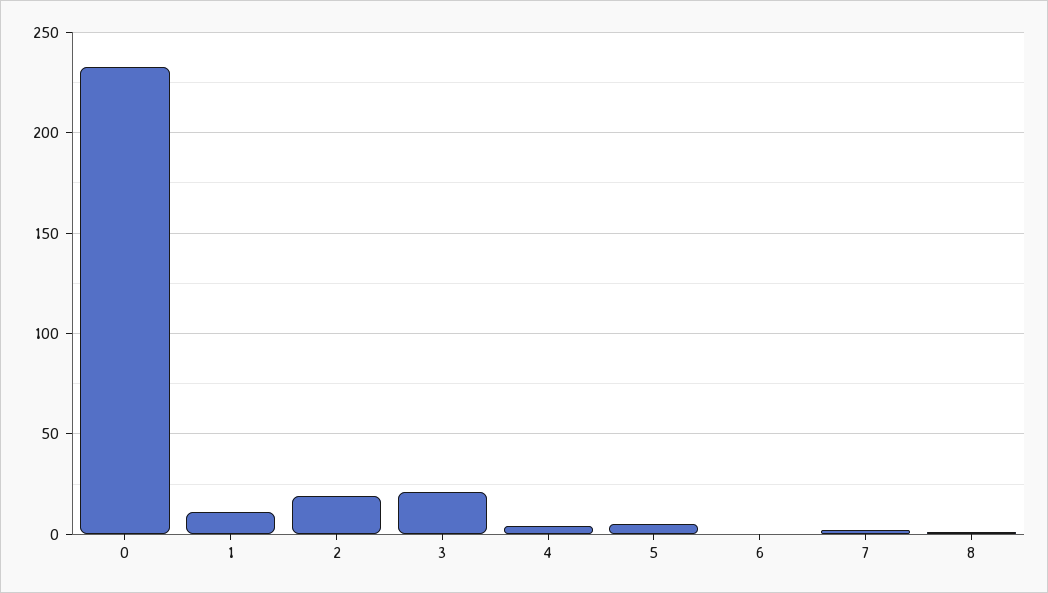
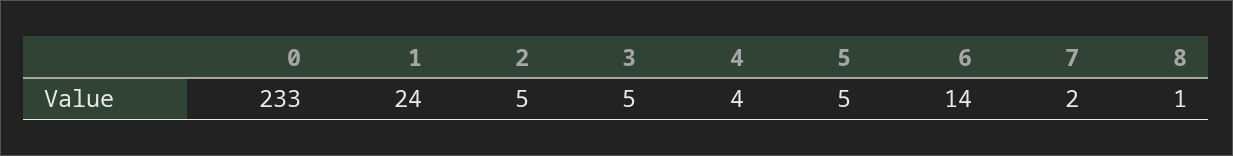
1: 10 -> 24
2: 20 -> 5
3: 20 -> 5
6: 0 -> 14

